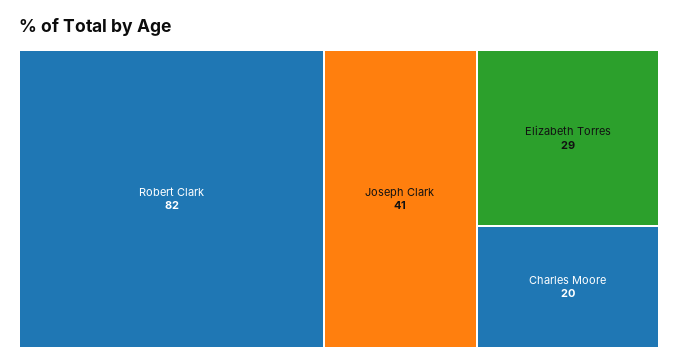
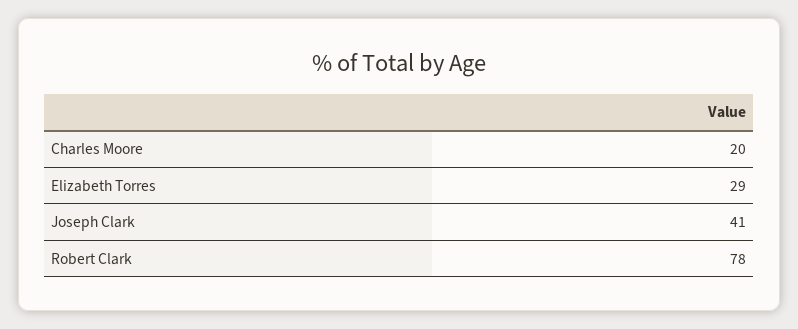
Robert Clark: 82 -> 78

